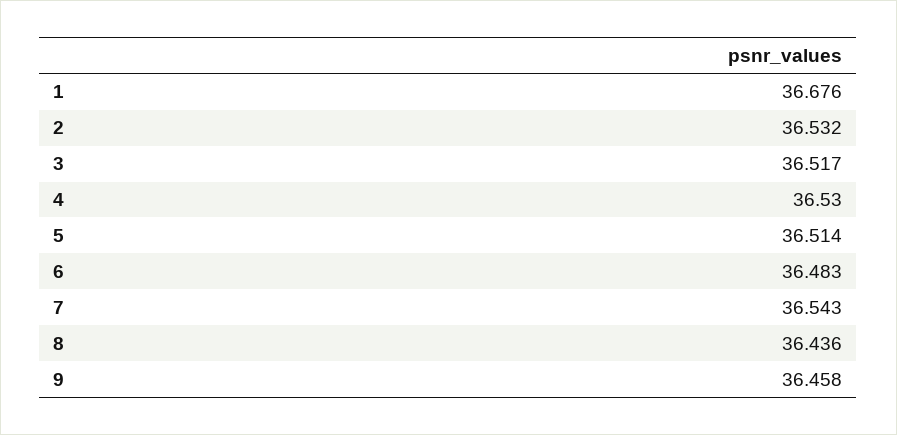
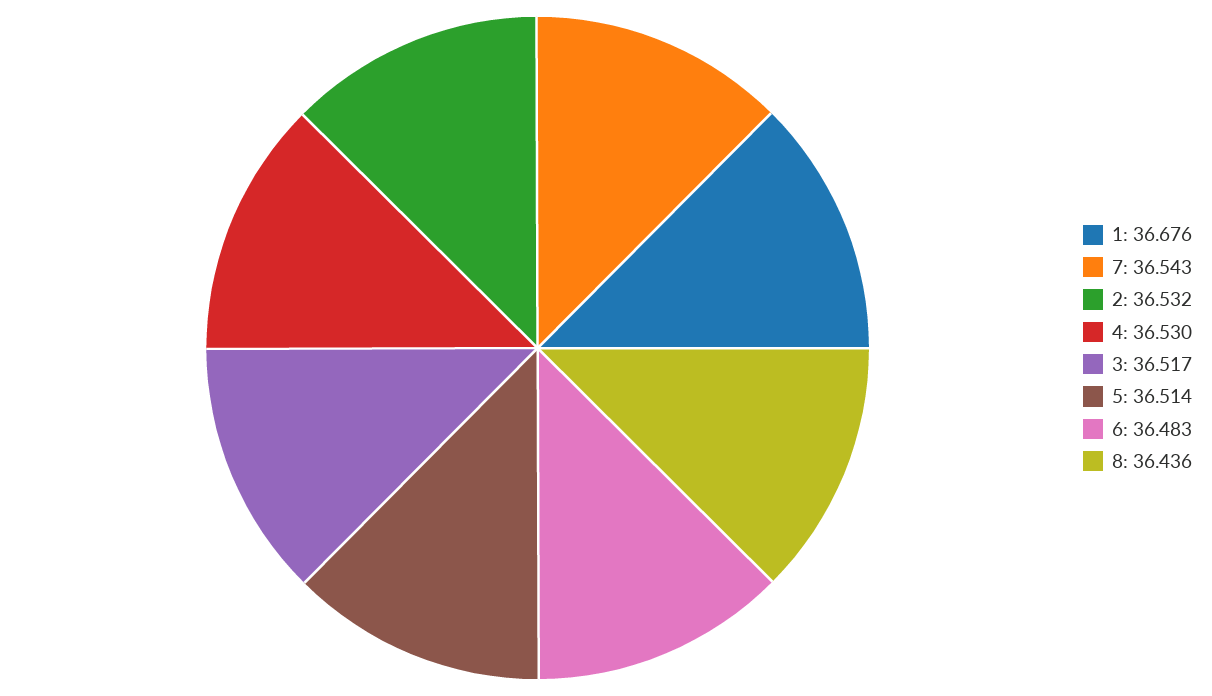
9: 36.458 -> none

